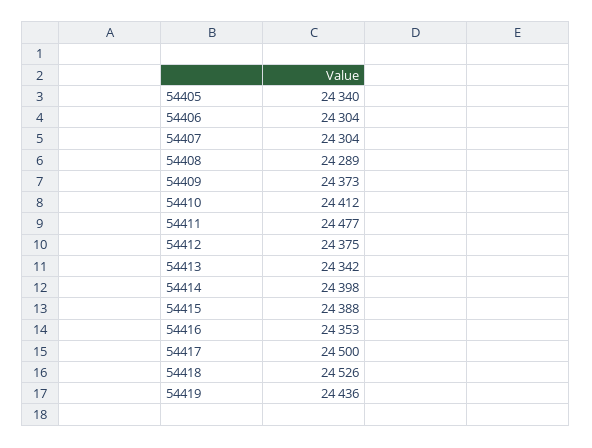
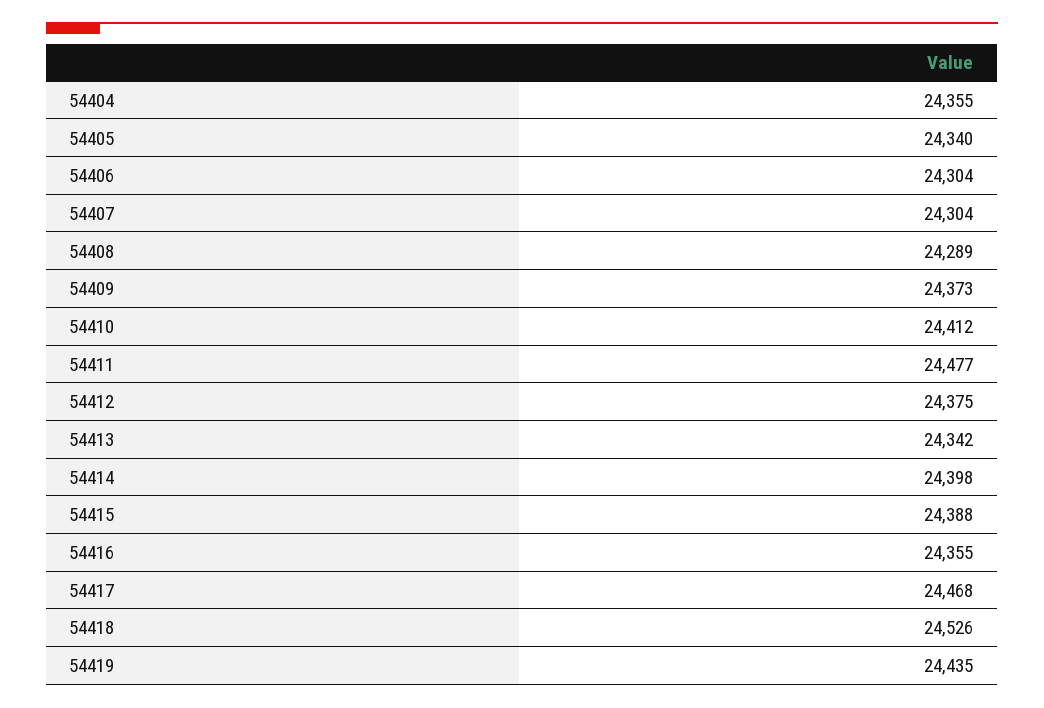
54416: 24353 -> 24355
54417: 24500 -> 24468
54419: 24436 -> 24435
54404: none -> 24355

